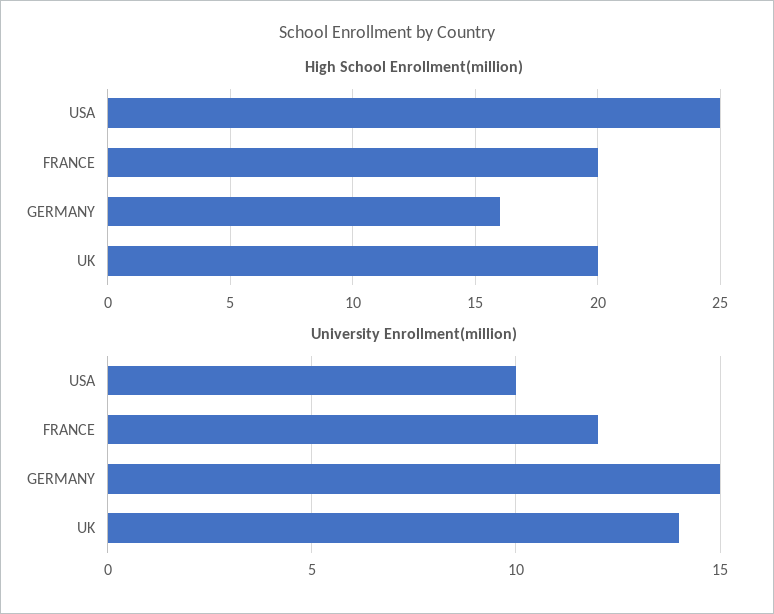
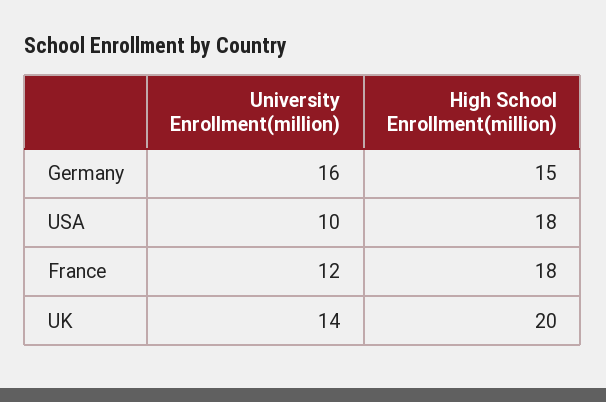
High School Enrollment(million), USA: 25 -> 18
High School Enrollment(million), FRANCE: 20 -> 18
High School Enrollment(million), GERMANY: 16 -> 15
University Enrollment(million), GERMANY: 15 -> 16

